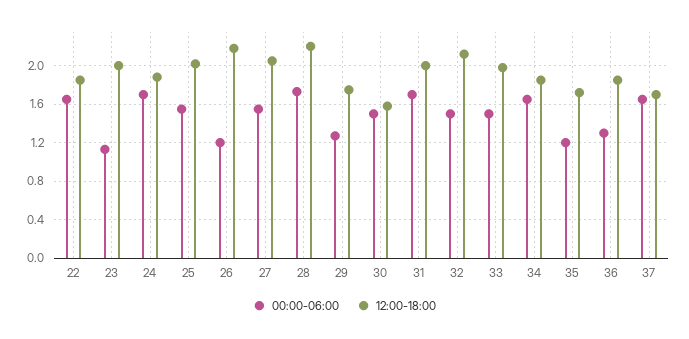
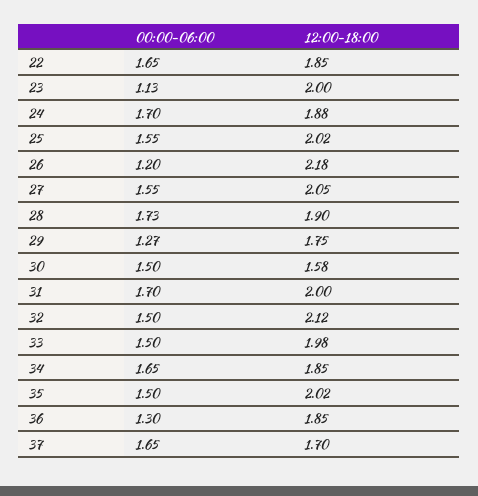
12:00-18:00, 28: 2.2 -> 1.9
00:00-06:00, 35: 1.2 -> 1.5
12:00-18:00, 35: 1.7 -> 2.02

